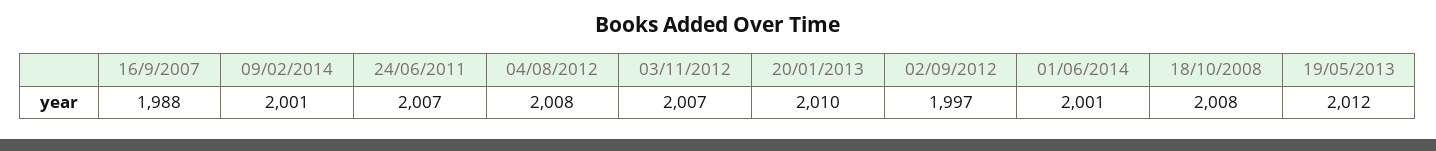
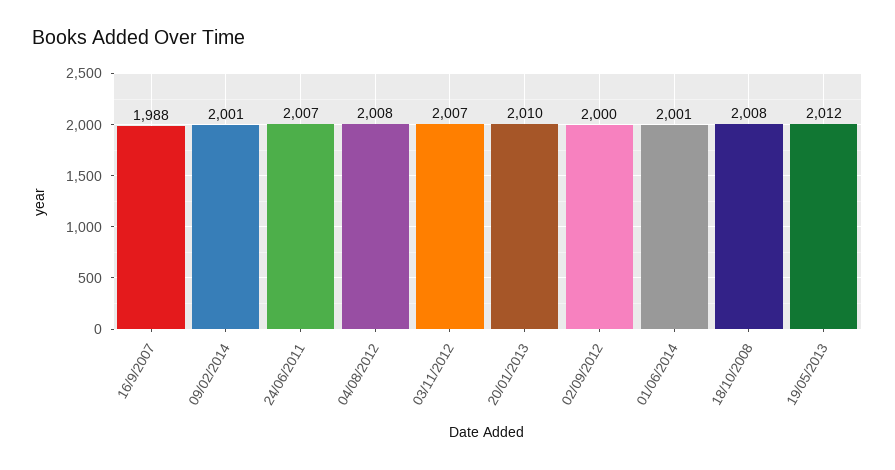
02/09/2012: 1997 -> 2000

